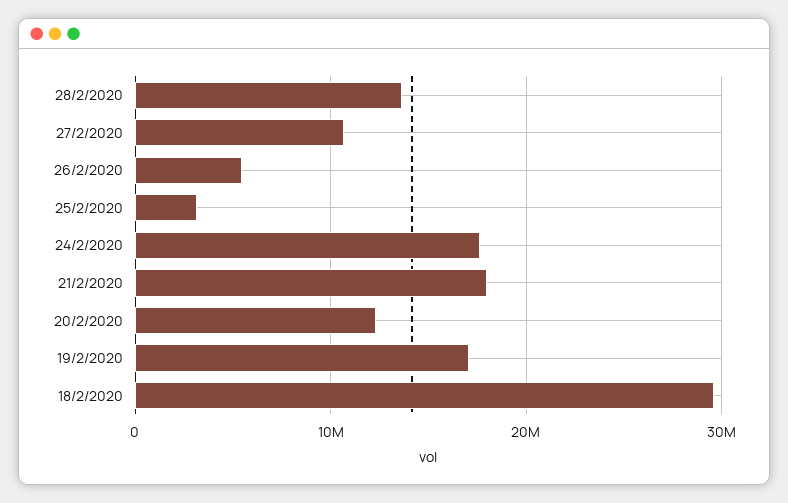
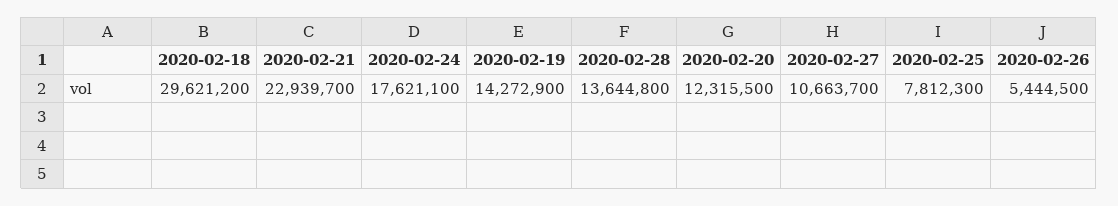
25/2/2020: 3000000 -> 7812300
21/2/2020: 18000000 -> 22939700
19/2/2020: 17000000 -> 14272900

